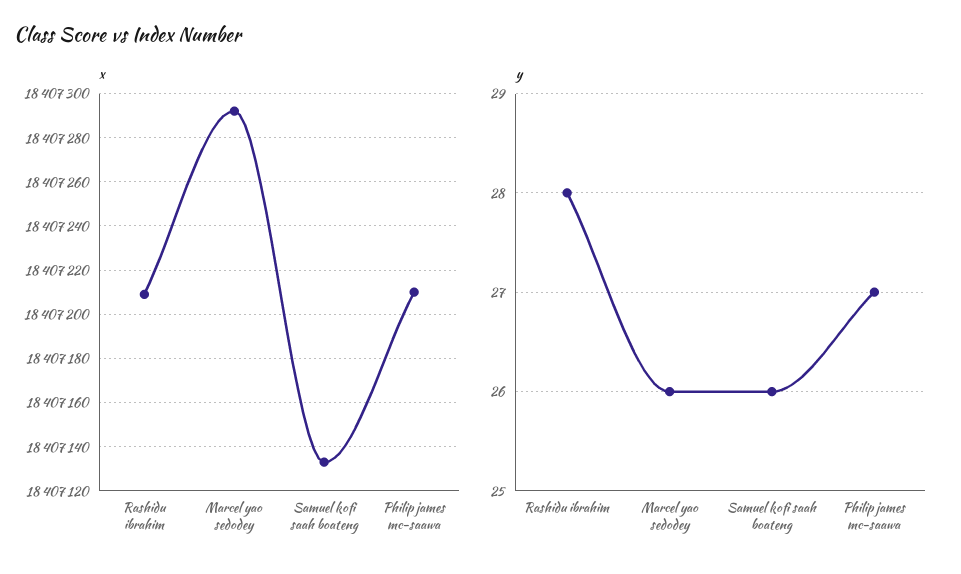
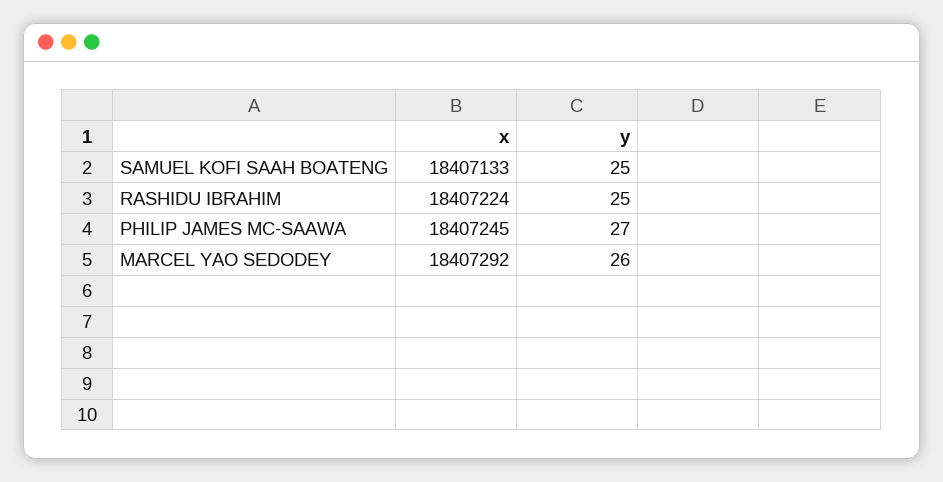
x, Rashidu ibrahim: 18407210 -> 18407224
x, Philip james mc-saawa: 18407210 -> 18407245
y, Rashidu ibrahim: 28 -> 25
y, Samuel kofi saah boateng: 26 -> 25

